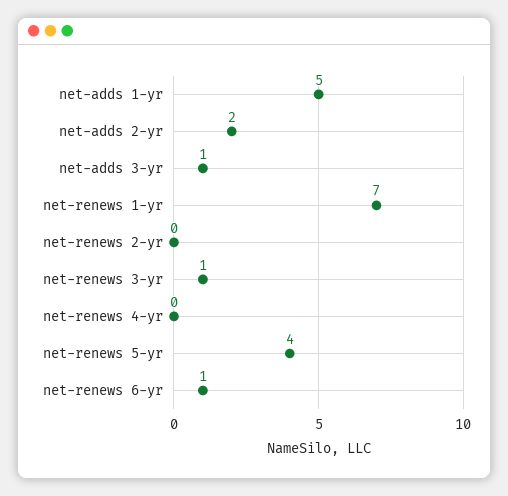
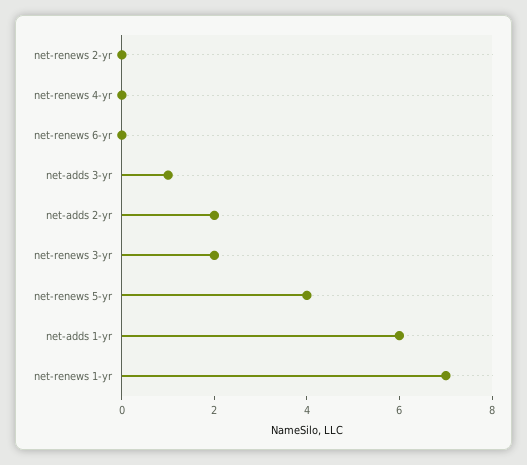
net-adds 1-yr: 5 -> 6
net-renews 3-yr: 1 -> 2
net-renews 6-yr: 1 -> 0

